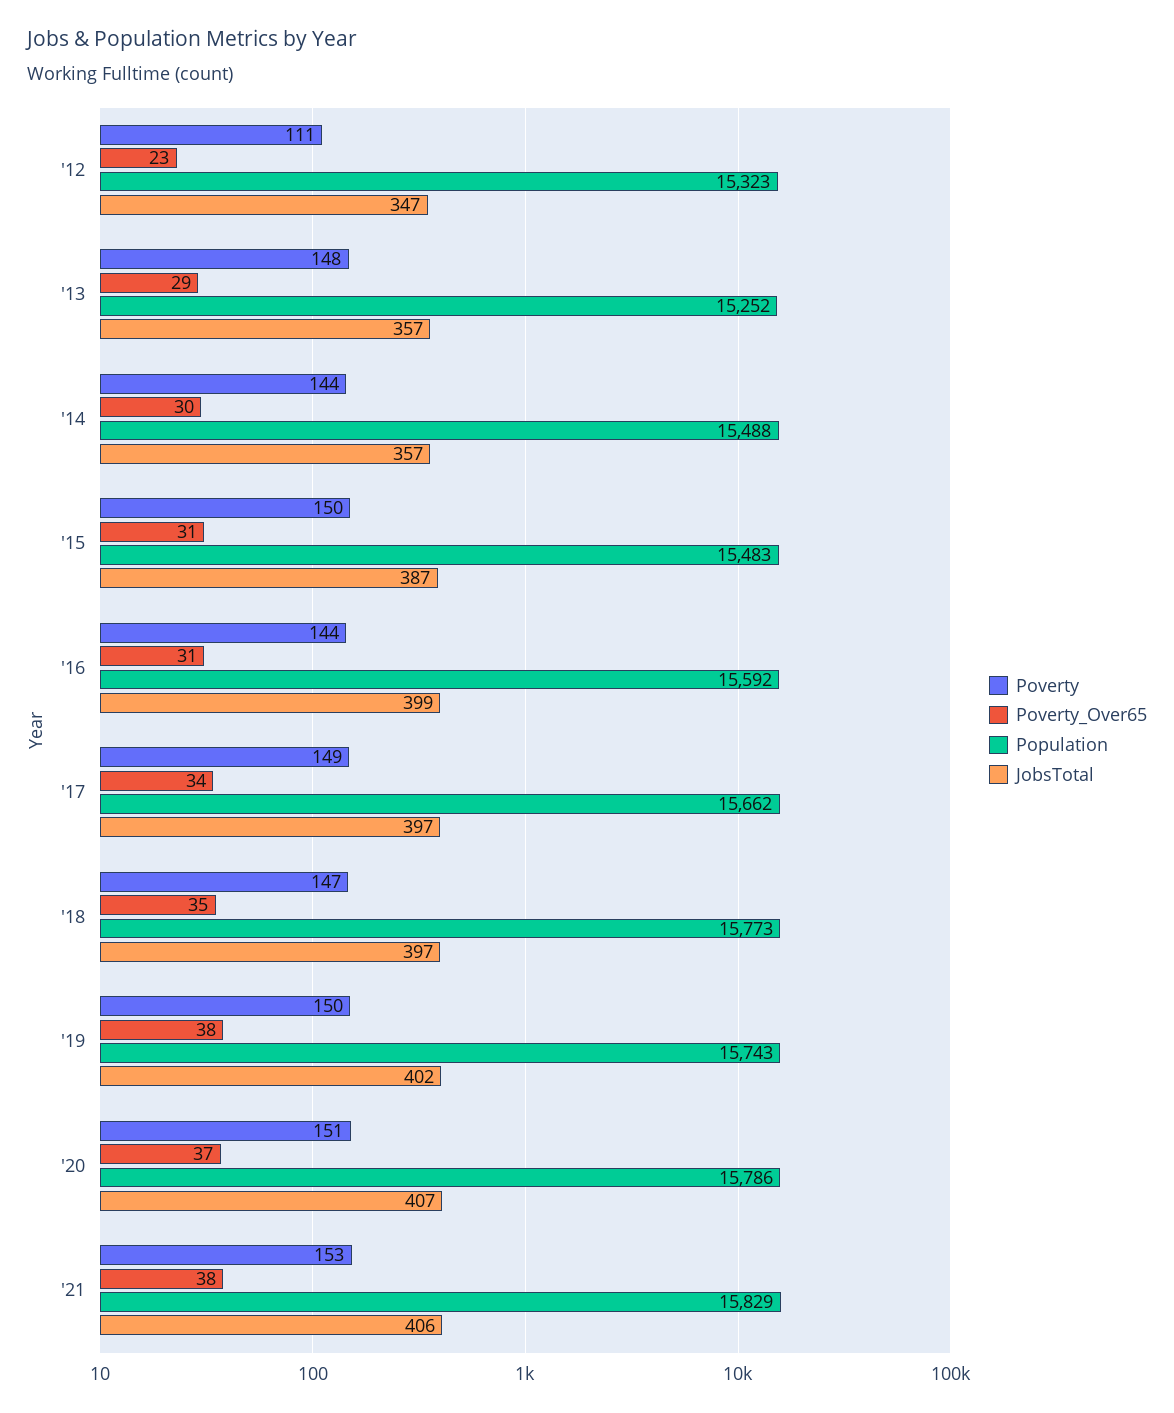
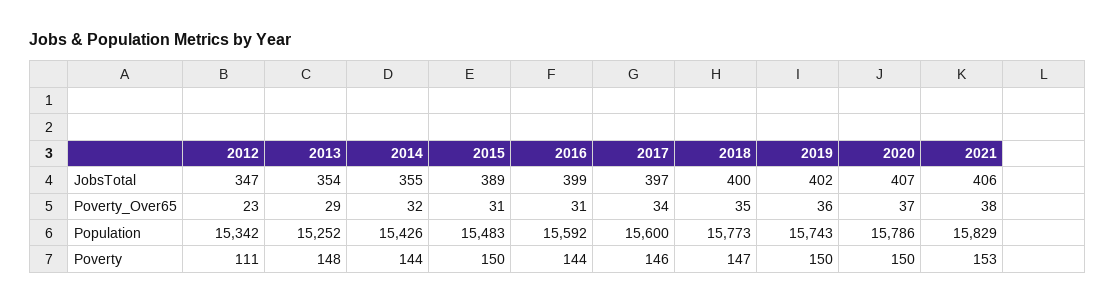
Population, '12: 15323 -> 15342
JobsTotal, '13: 357 -> 354
Poverty_Over65, '14: 30 -> 32
Population, '14: 15488 -> 15426
JobsTotal, '14: 357 -> 355
JobsTotal, '15: 387 -> 389
Poverty, '17: 149 -> 146
Population, '17: 15662 -> 15600
JobsTotal, '18: 397 -> 400
Poverty_Over65, '19: 38 -> 36
Poverty, '20: 151 -> 150

